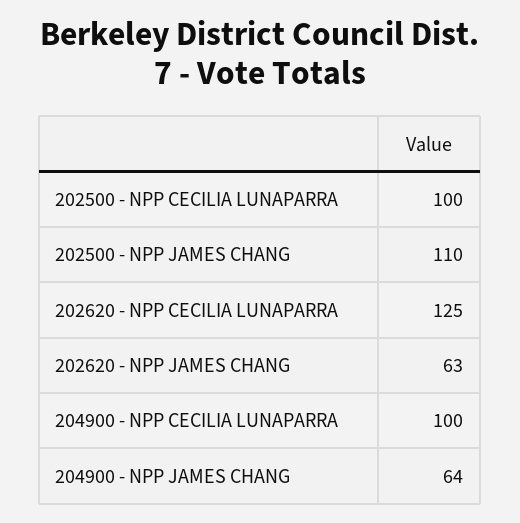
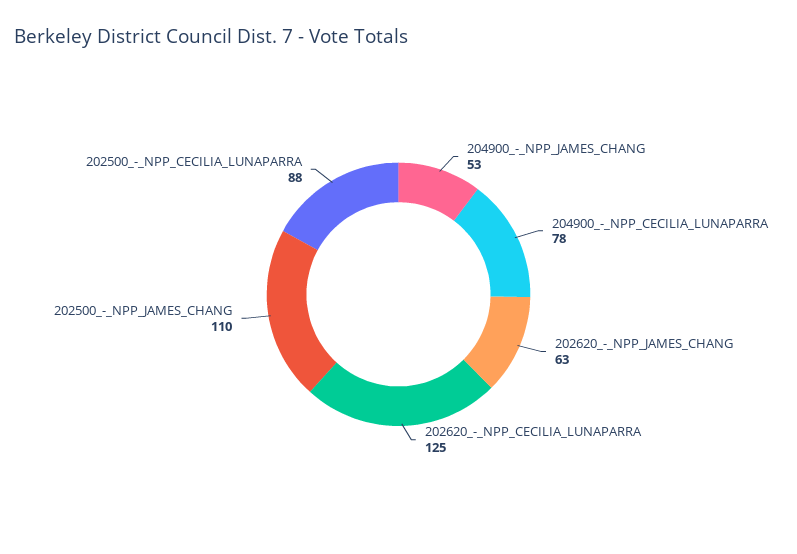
202500 - NPP CECILIA LUNAPARRA: 100 -> 88
204900 - NPP CECILIA LUNAPARRA: 100 -> 78
204900 - NPP JAMES CHANG: 64 -> 53

